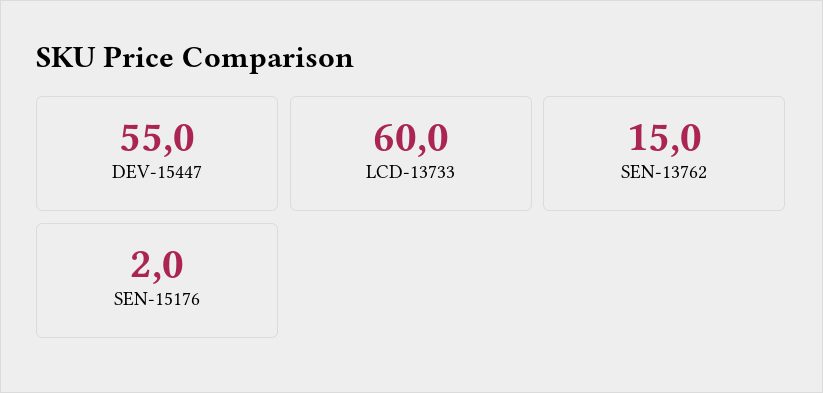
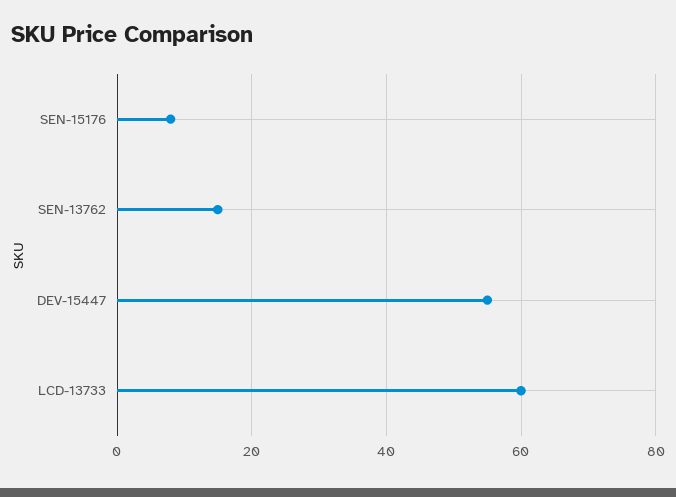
SEN-15176: 2 -> 8

